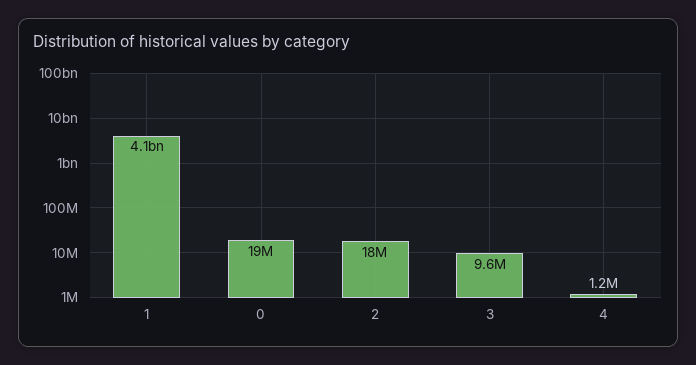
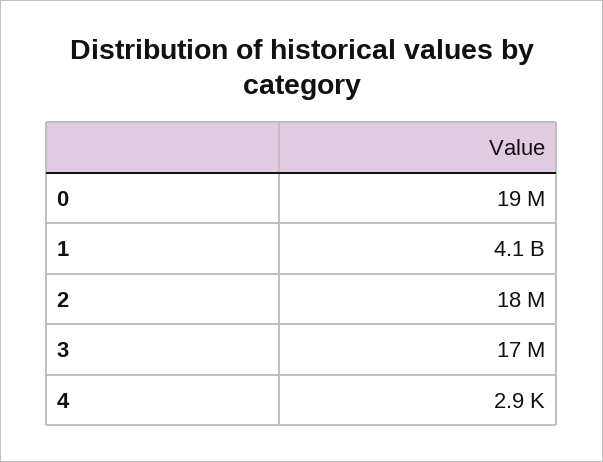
3: 9600000 -> 17000000
4: 1200000 -> 2900

